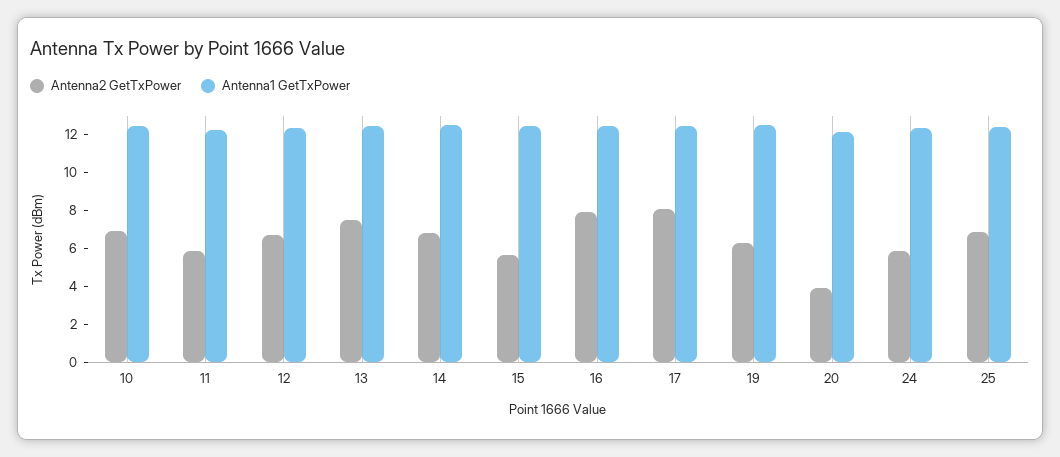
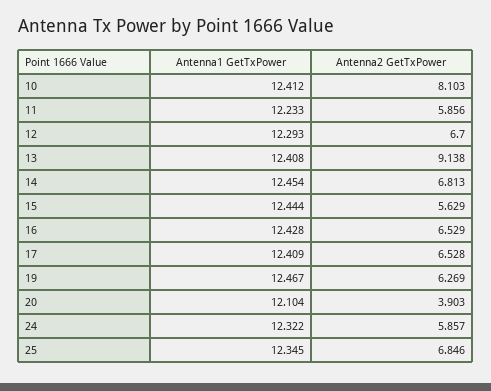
Antenna2 GetTxPower, 10: 7 -> 8.103
Antenna2 GetTxPower, 13: 7.5 -> 9.138
Antenna2 GetTxPower, 16: 8 -> 6.529
Antenna2 GetTxPower, 17: 8 -> 6.528

